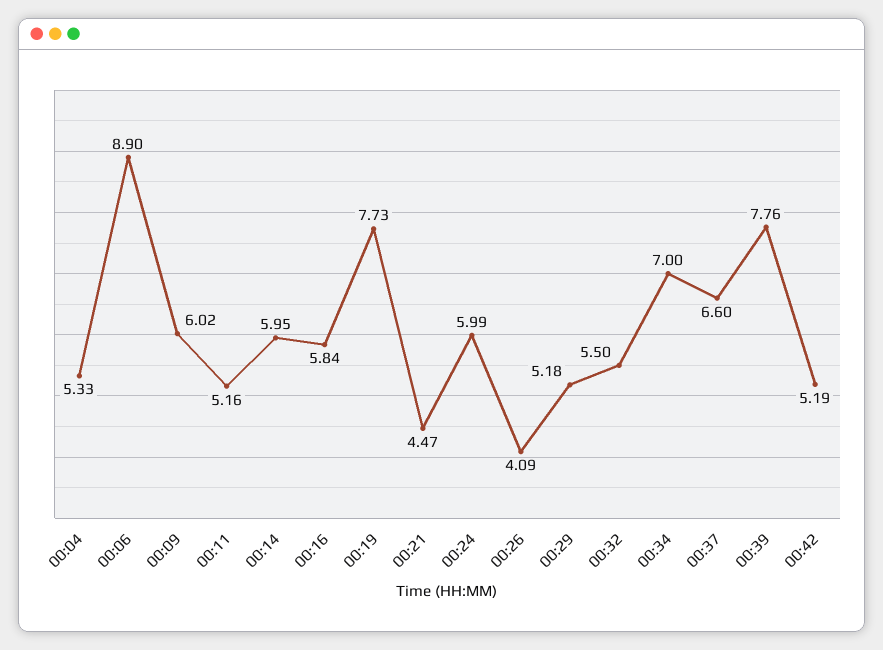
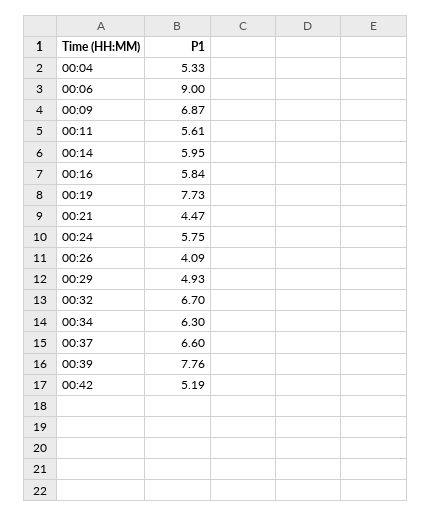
00:06: 8.9 -> 9
00:09: 6.02 -> 6.87
00:11: 5.16 -> 5.61
00:24: 5.99 -> 5.75
00:29: 5.18 -> 4.93
00:32: 5.5 -> 6.7
00:34: 7 -> 6.3

